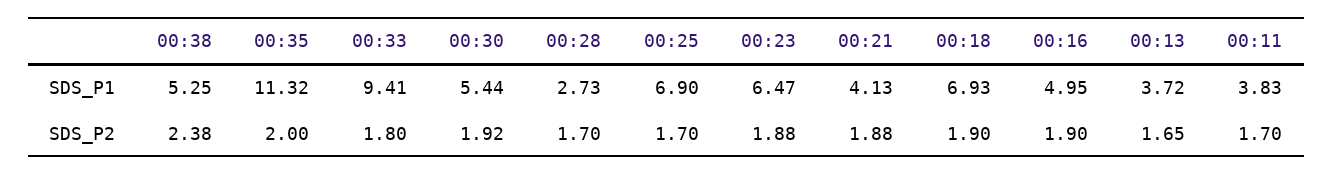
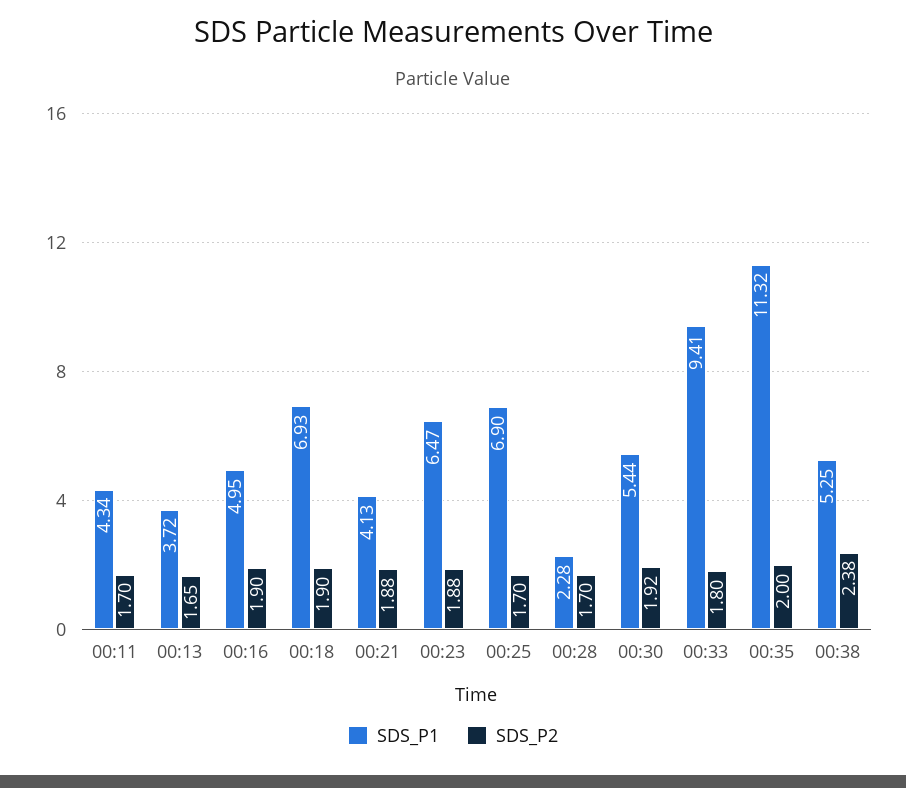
SDS_P1, 00:28: 2.73 -> 2.28
SDS_P1, 00:11: 3.83 -> 4.34

